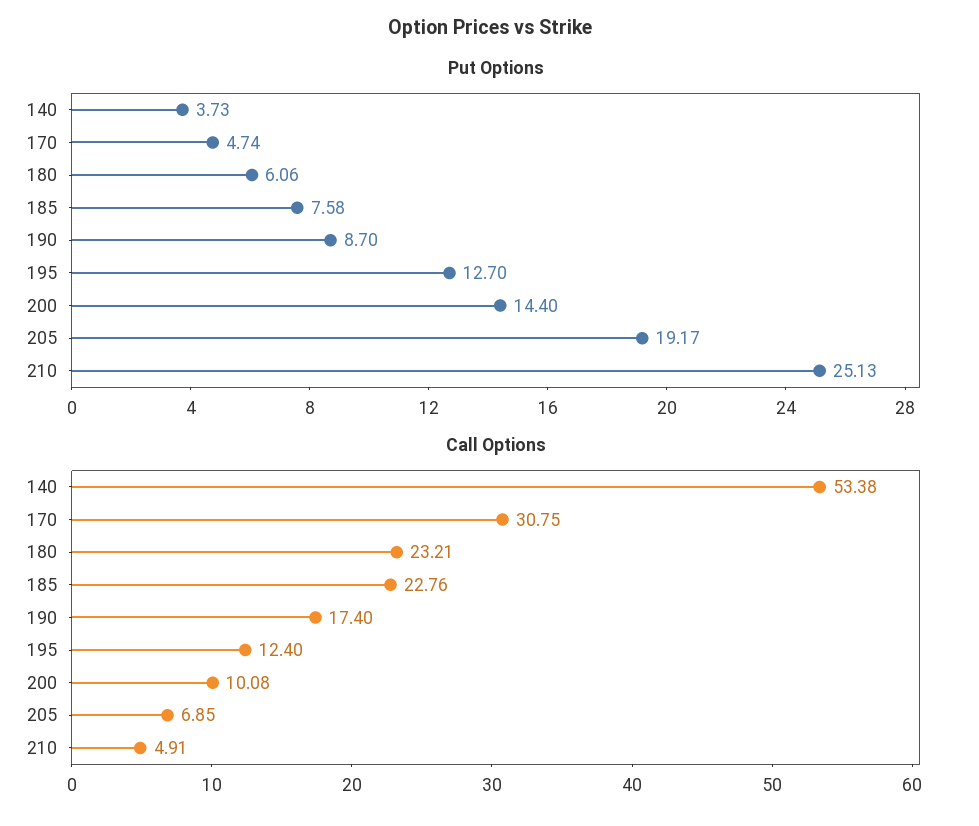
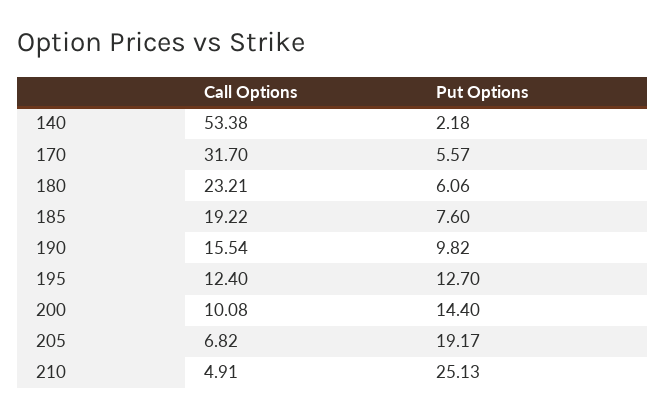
Put Options, 140: 3.73 -> 2.18
Put Options, 170: 4.74 -> 5.57
Put Options, 185: 7.58 -> 7.6
Put Options, 190: 8.7 -> 9.82
Call Options, 170: 30.75 -> 31.7
Call Options, 185: 22.76 -> 19.22
Call Options, 190: 17.4 -> 15.54
Call Options, 205: 6.85 -> 6.82

